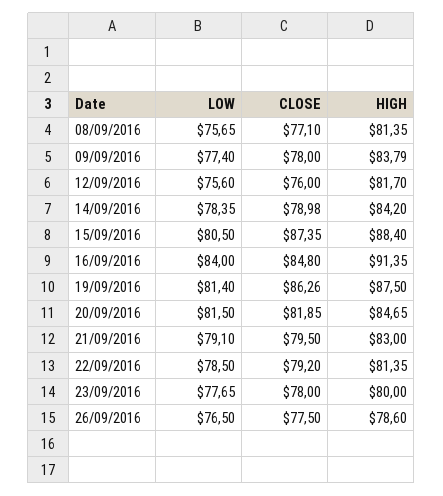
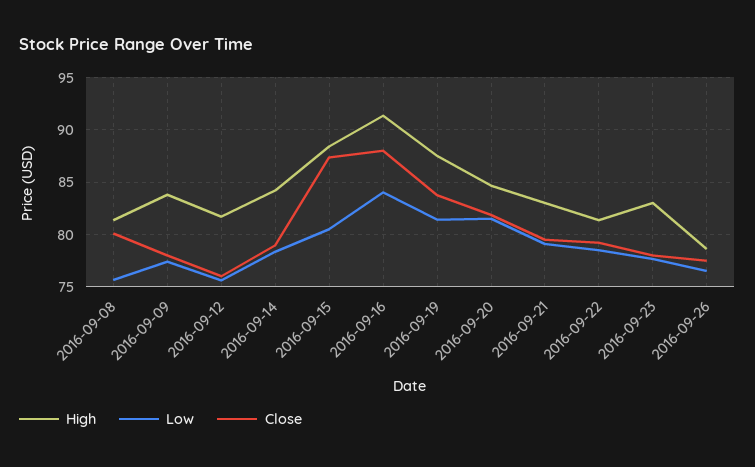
CLOSE, 08/09/2016: 77.1 -> 80
CLOSE, 16/09/2016: 84.8 -> 88
CLOSE, 19/09/2016: 86.26 -> 84
HIGH, 23/09/2016: 80 -> 83

